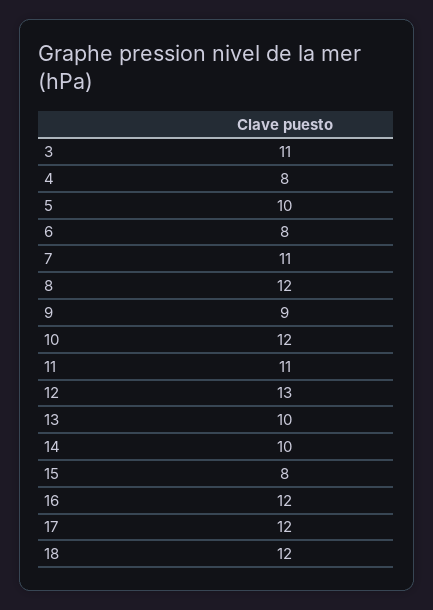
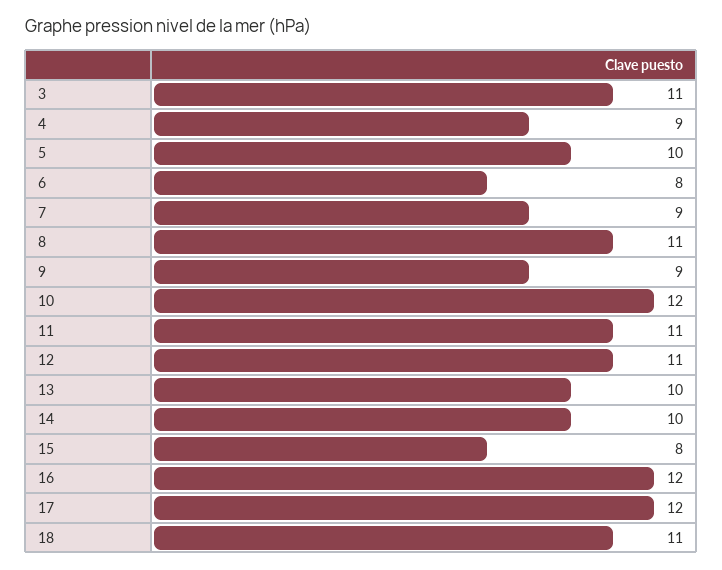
4: 8 -> 9
7: 11 -> 9
8: 12 -> 11
12: 13 -> 11
18: 12 -> 11

